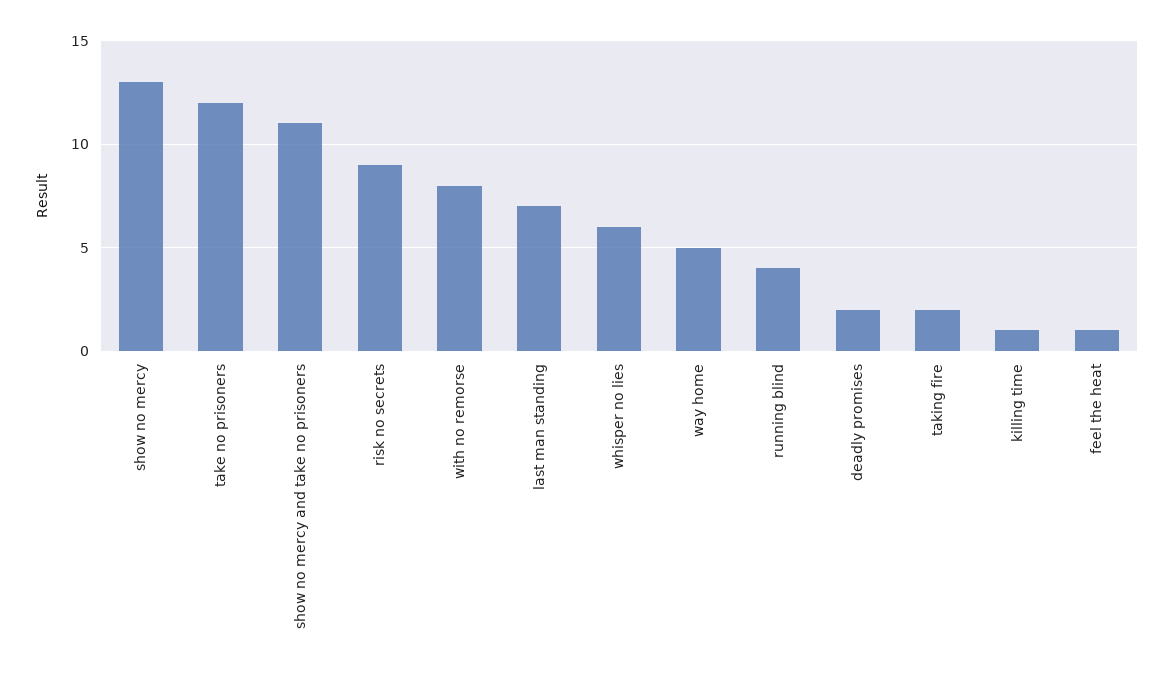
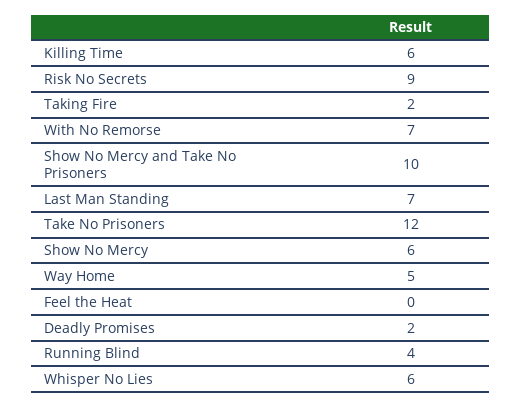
show no mercy: 13 -> 6
show no mercy and take no prisoners: 11 -> 10
with no remorse: 8 -> 7
killing time: 1 -> 6
feel the heat: 1 -> 0

